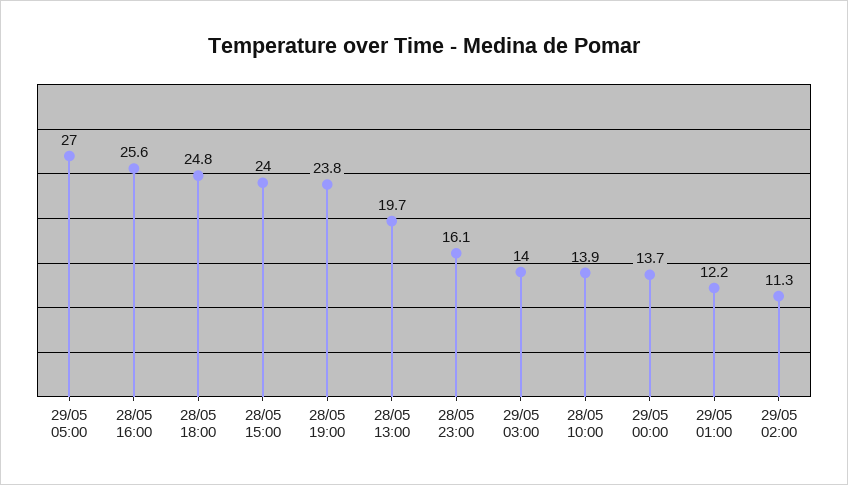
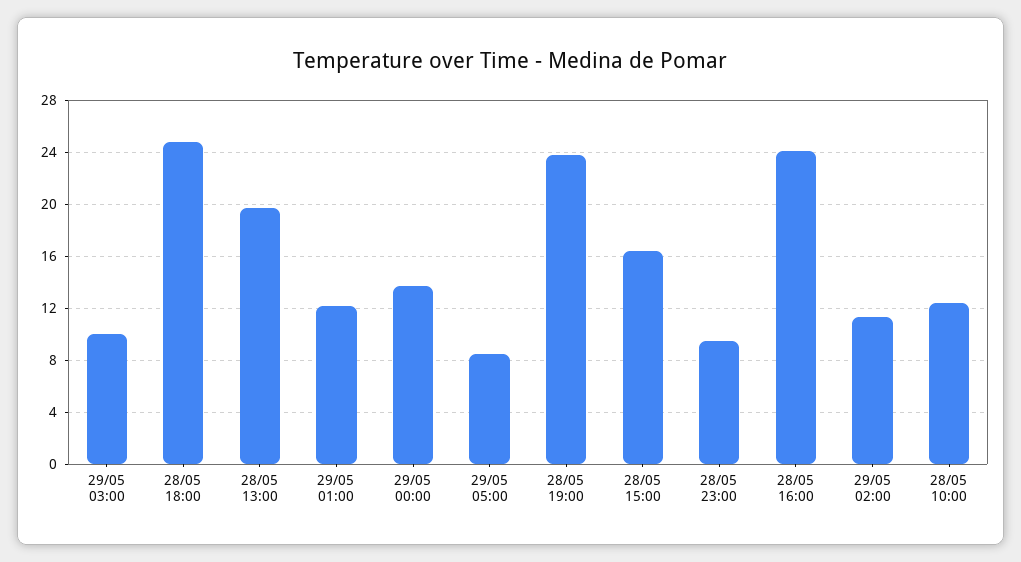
29/05 05:00: 27 -> 8.5
28/05 16:00: 25.6 -> 24
28/05 15:00: 24 -> 16.5
28/05 23:00: 16.1 -> 9.5
29/05 03:00: 14 -> 10
28/05 10:00: 13.9 -> 12.5

